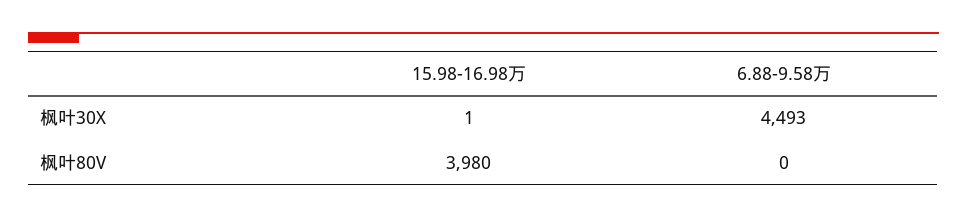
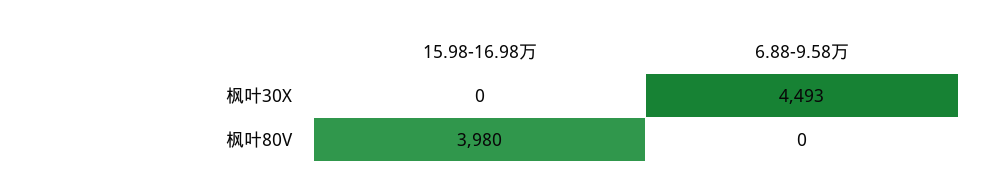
15.98-16.98万, 枫叶30X: 1 -> 0

